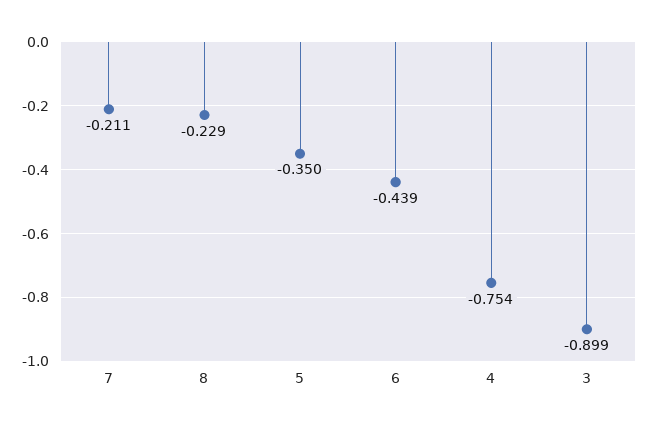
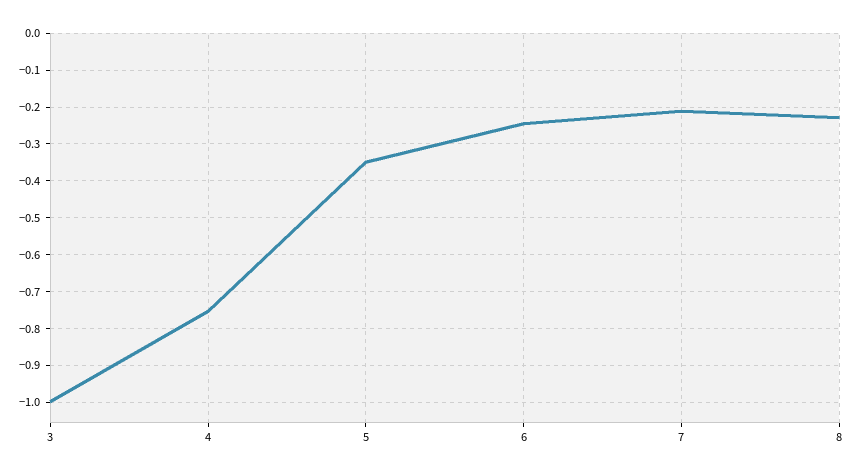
6: -0.439 -> -0.24
3: -0.899 -> -1

